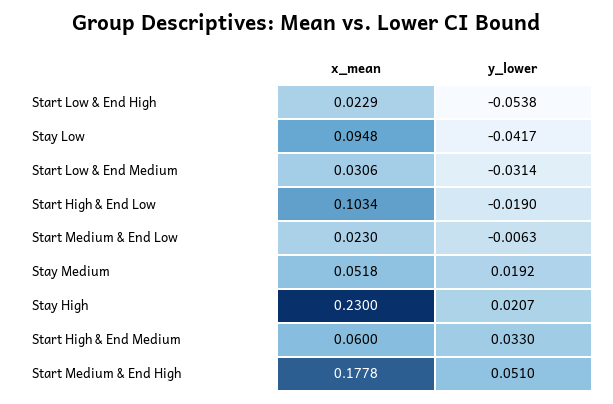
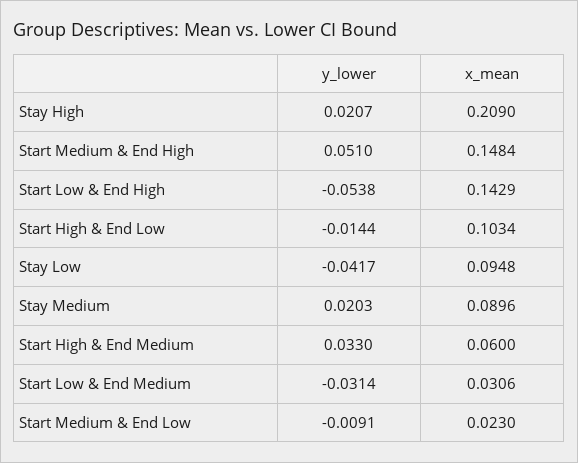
x_mean, Start Low & End High: 0.0229 -> 0.1429
y_lower, Start High & End Low: -0.019 -> -0.0144
y_lower, Start Medium & End Low: -0.0063 -> -0.0091
x_mean, Stay Medium: 0.0518 -> 0.0896
y_lower, Stay Medium: 0.0192 -> 0.0203
x_mean, Stay High: 0.23 -> 0.209
x_mean, Start Medium & End High: 0.1778 -> 0.1484

